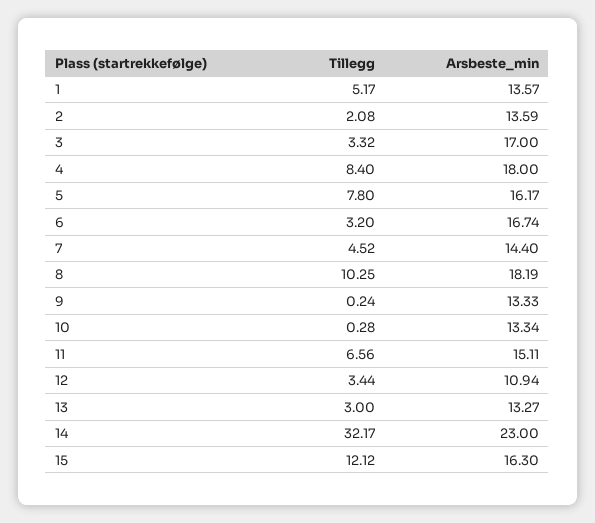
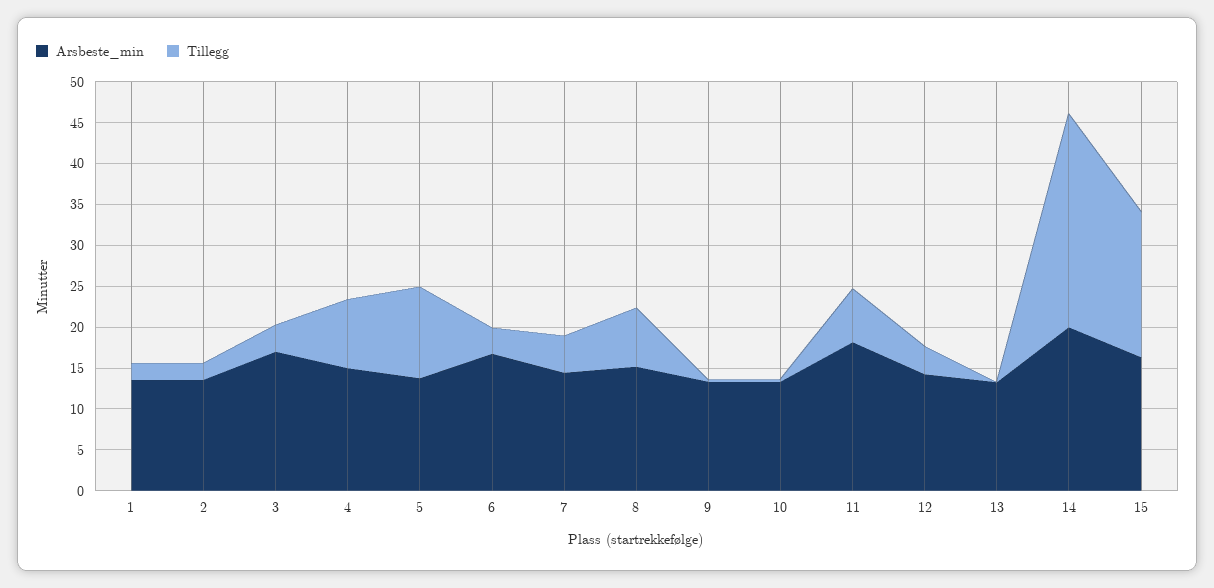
Tillegg, 1: 5.17 -> 2
Arsbeste_min, 4: 18 -> 15
Tillegg, 5: 7.8 -> 11
Arsbeste_min, 5: 16.17 -> 14
Tillegg, 8: 10.25 -> 7
Arsbeste_min, 8: 18.19 -> 15
Arsbeste_min, 11: 15.11 -> 18
Arsbeste_min, 12: 10.94 -> 14
Tillegg, 13: 3 -> 0
Tillegg, 14: 32.17 -> 26
Arsbeste_min, 14: 23 -> 20
Tillegg, 15: 12.12 -> 18

